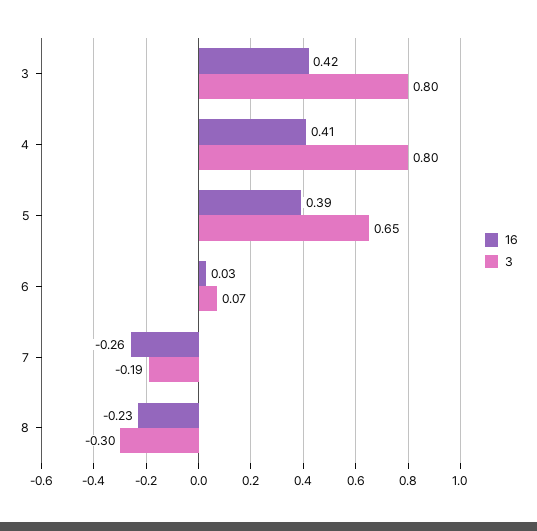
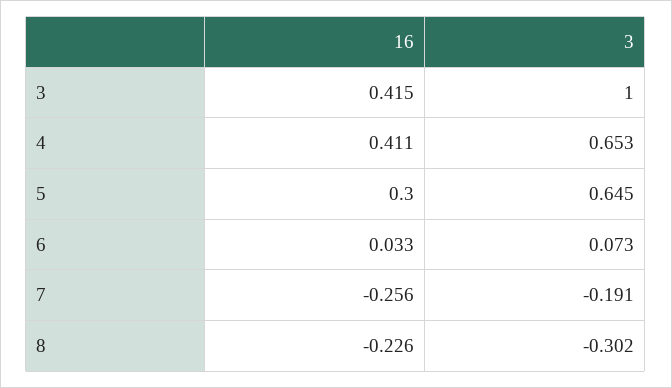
3, 3: 0.8 -> 1
3, 4: 0.8 -> 0.653
16, 5: 0.39 -> 0.3

